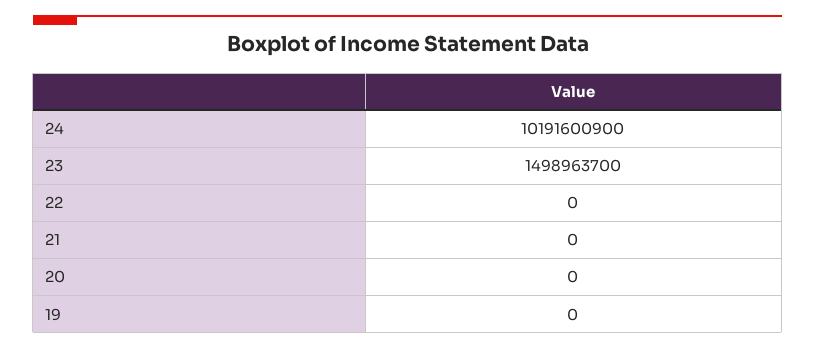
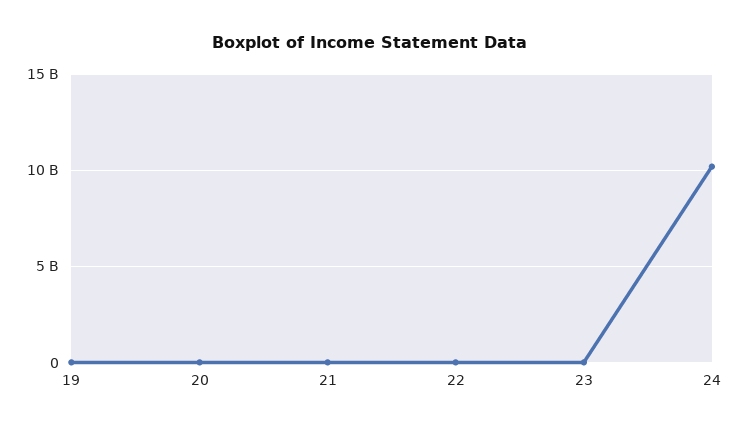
23: 1498963700 -> 0

